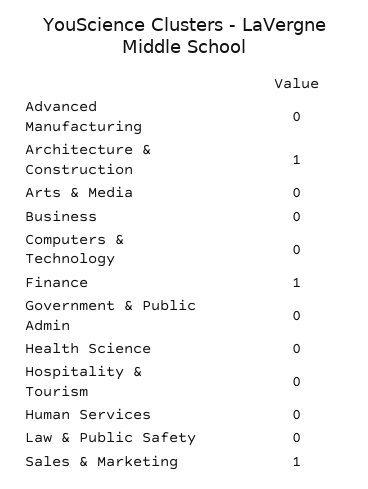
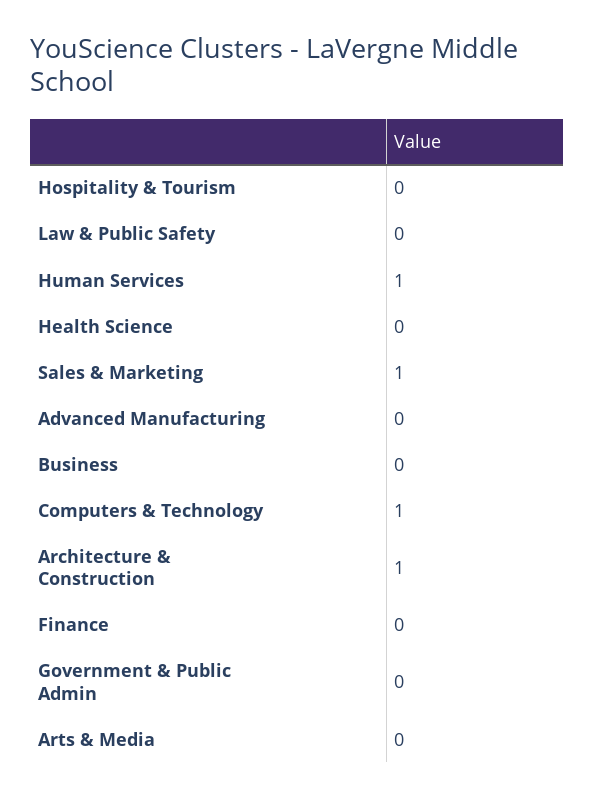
Computers & Technology: 0 -> 1
Finance: 1 -> 0
Human Services: 0 -> 1

